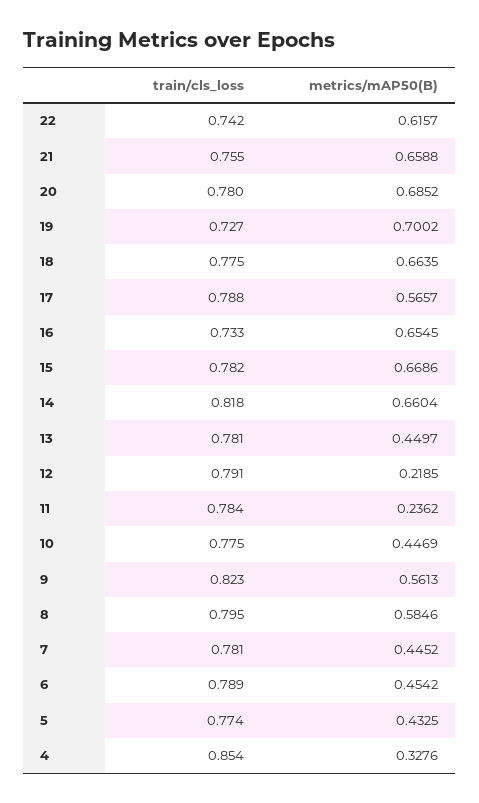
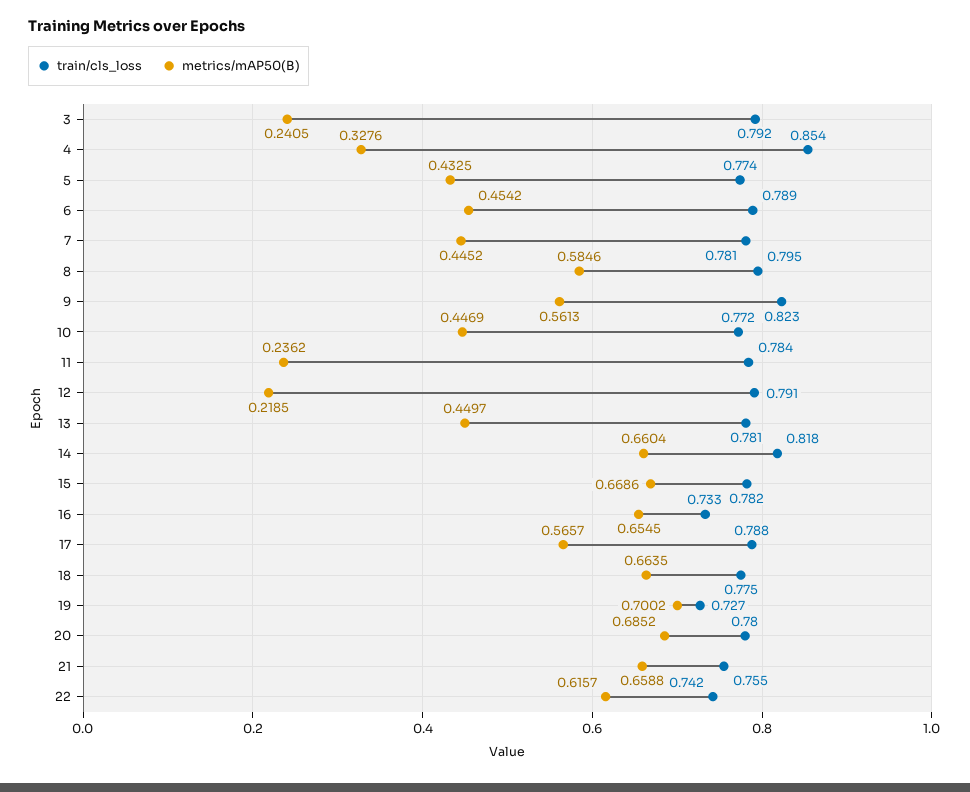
train/cls_loss, 10: 0.775 -> 0.772
train/cls_loss, 3: none -> 0.792
metrics/mAP50(B), 3: none -> 0.2405

